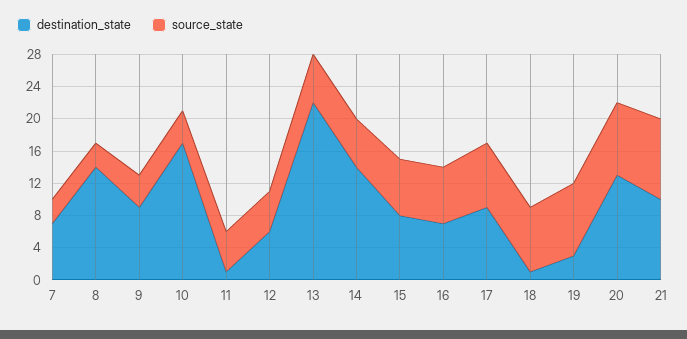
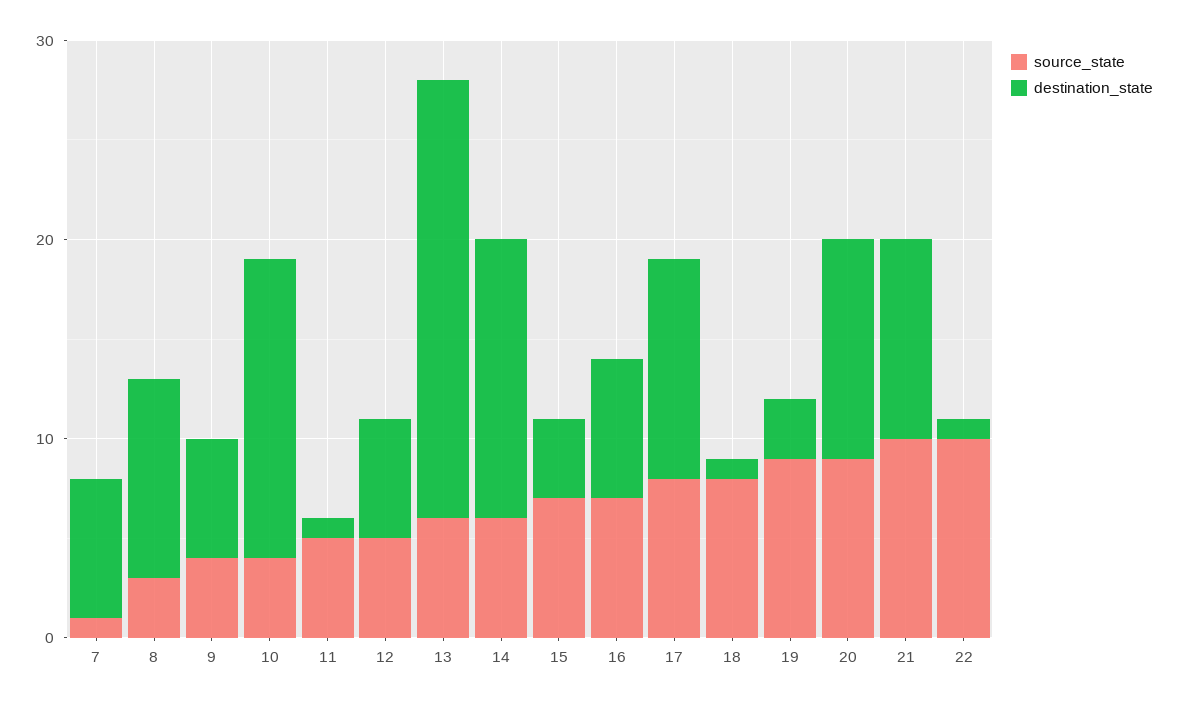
source_state, 7: 3 -> 1
destination_state, 8: 14 -> 10
destination_state, 9: 9 -> 6
destination_state, 10: 17 -> 15
destination_state, 15: 8 -> 4
destination_state, 17: 9 -> 11
destination_state, 20: 13 -> 11
source_state, 22: none -> 10
destination_state, 22: none -> 1

